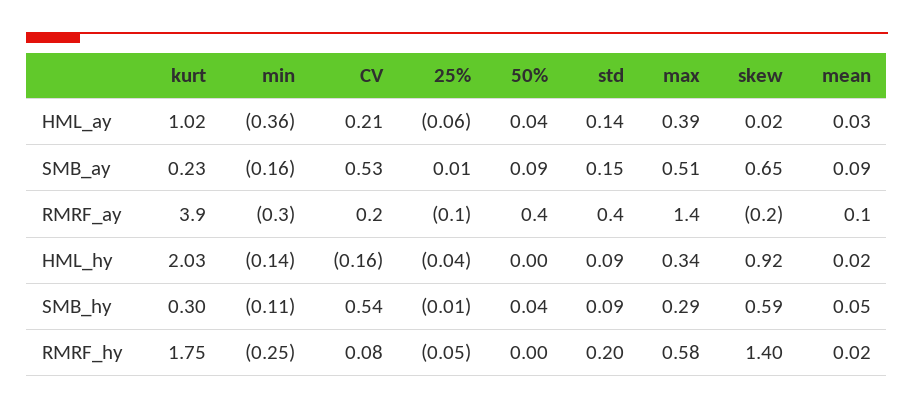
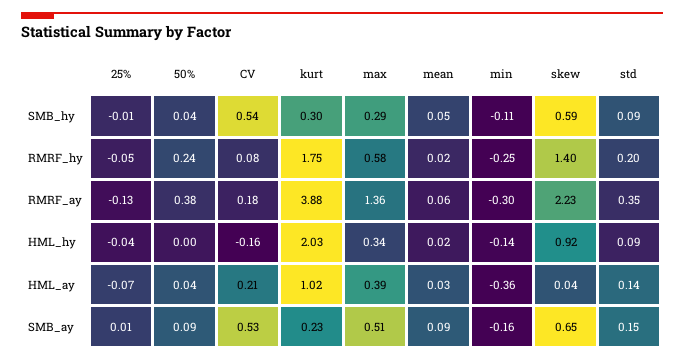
25%, HML_ay: -0.06 -> -0.07
skew, HML_ay: 0.02 -> 0.04
skew, RMRF_ay: -0.2 -> 2.23
50%, RMRF_hy: 0 -> 0.24

